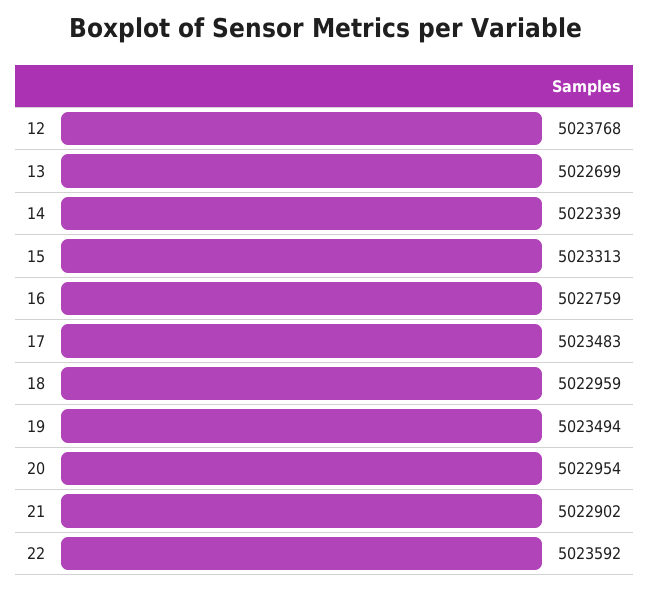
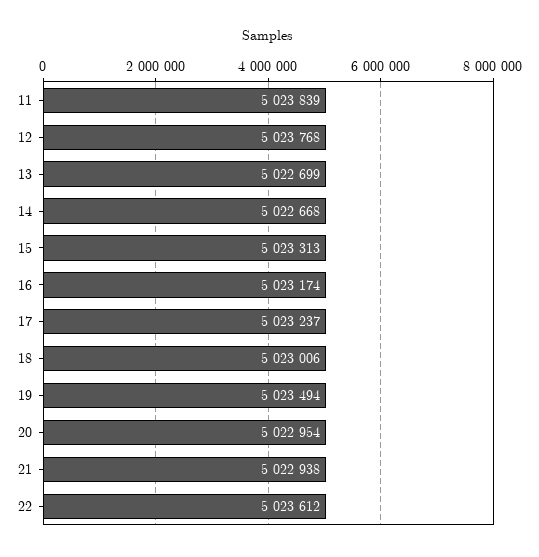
14: 5022339 -> 5022668
16: 5022759 -> 5023174
17: 5023483 -> 5023237
18: 5022959 -> 5023006
21: 5022902 -> 5022938
22: 5023592 -> 5023612
11: none -> 5023839

